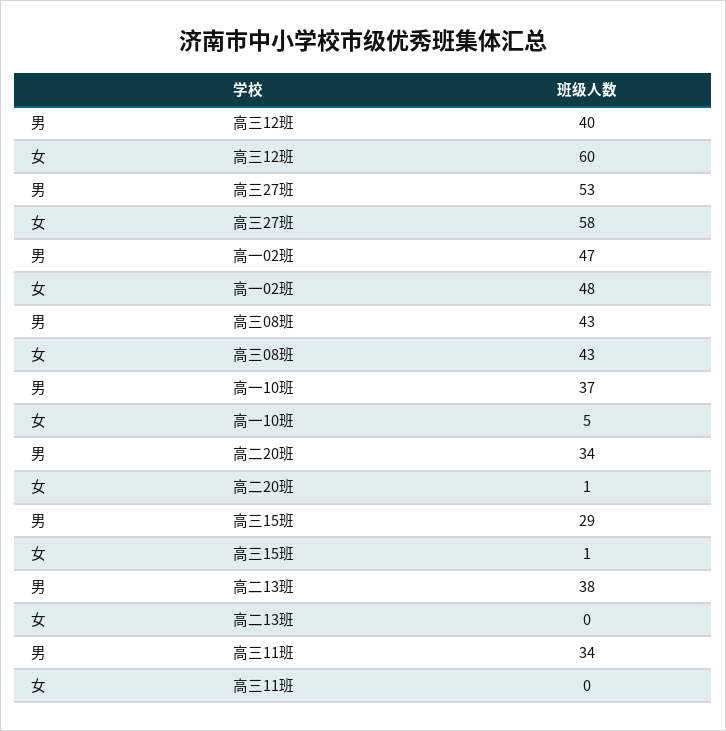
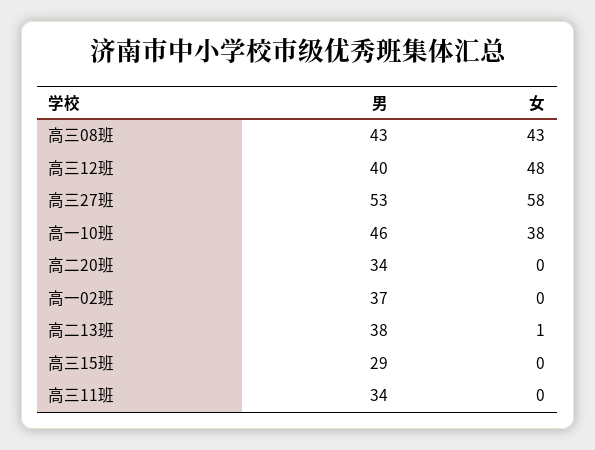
女, 高三12班: 60 -> 48
男, 高一02班: 47 -> 37
女, 高一02班: 48 -> 0
男, 高一10班: 37 -> 46
女, 高一10班: 5 -> 38
女, 高二20班: 1 -> 0
女, 高三15班: 1 -> 0
女, 高二13班: 0 -> 1

